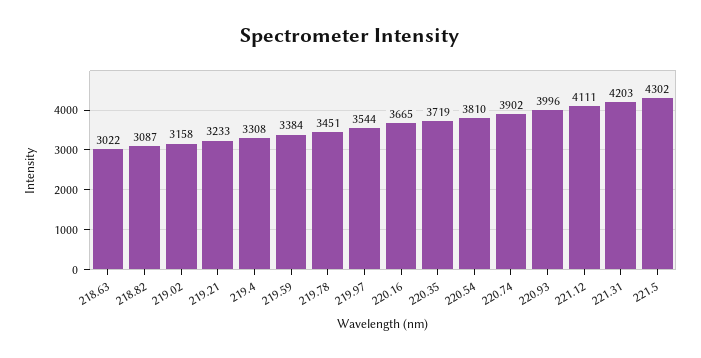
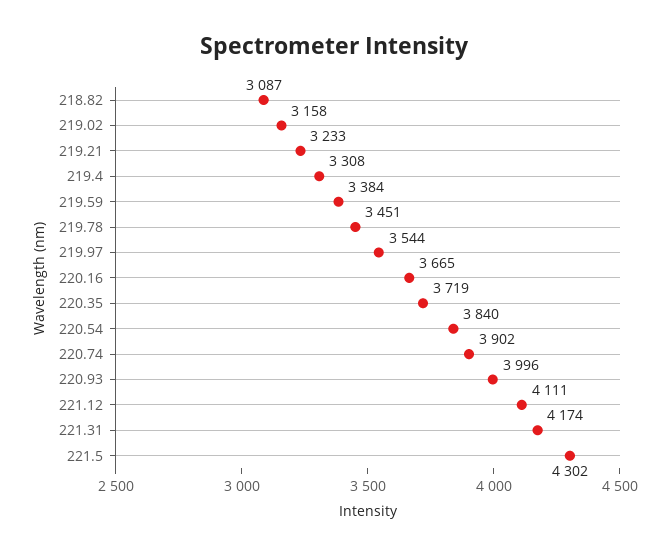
218.63: 3022 -> none
220.54: 3810 -> 3840
221.31: 4203 -> 4174

